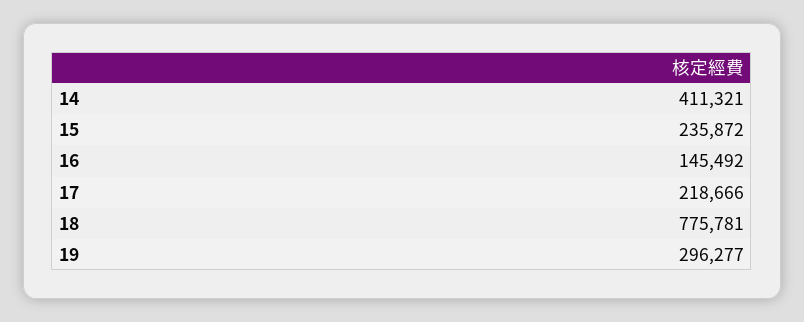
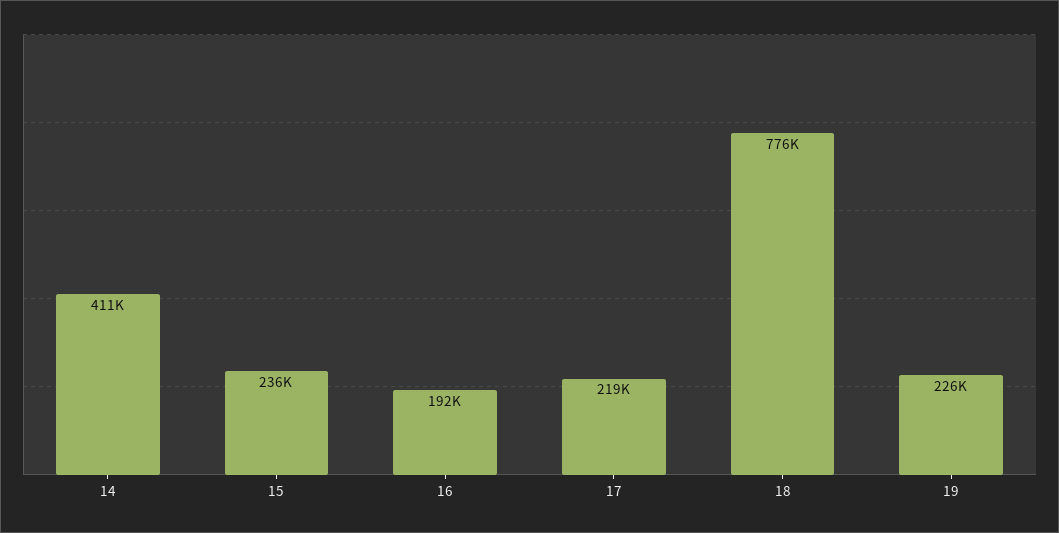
16: 145492 -> 192000
19: 296277 -> 226000

